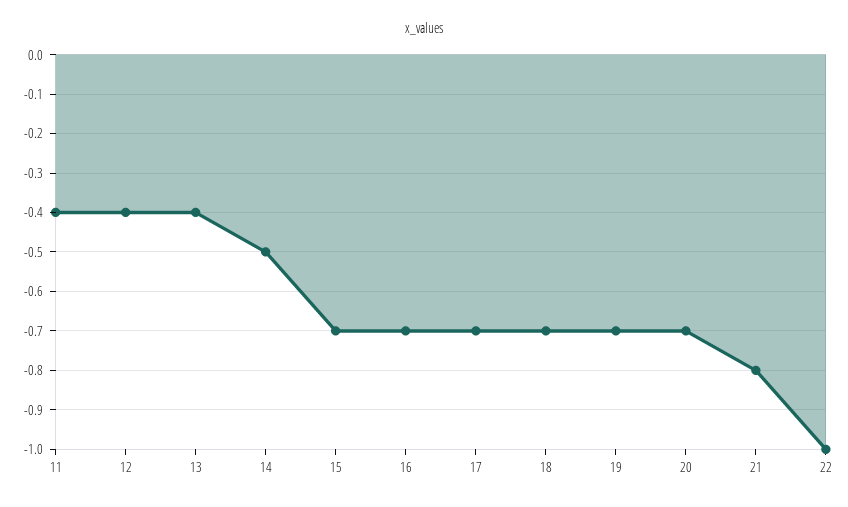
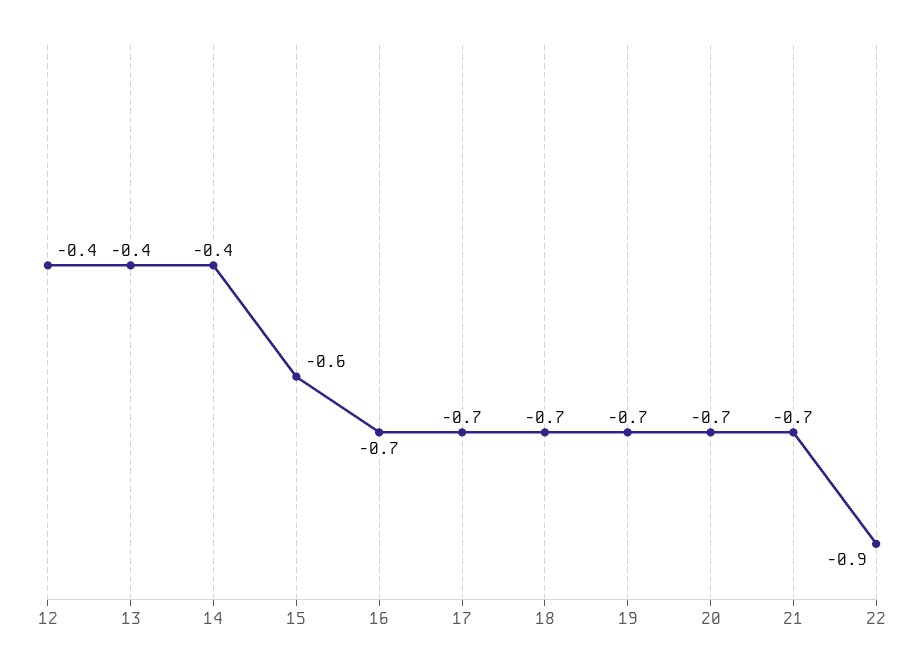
11: -0.4 -> none
14: -0.5 -> -0.4
15: -0.7 -> -0.6
21: -0.8 -> -0.7
22: -1 -> -0.9

